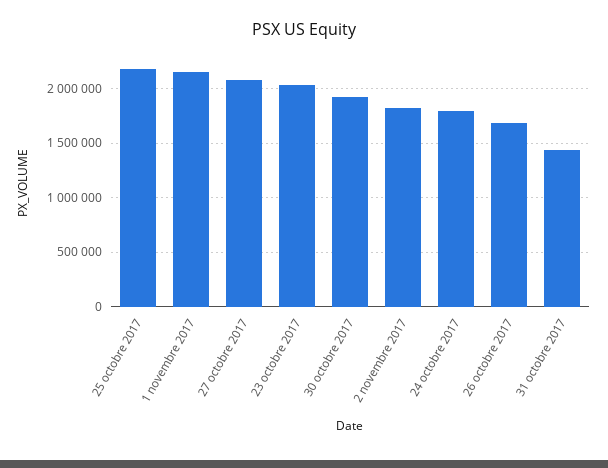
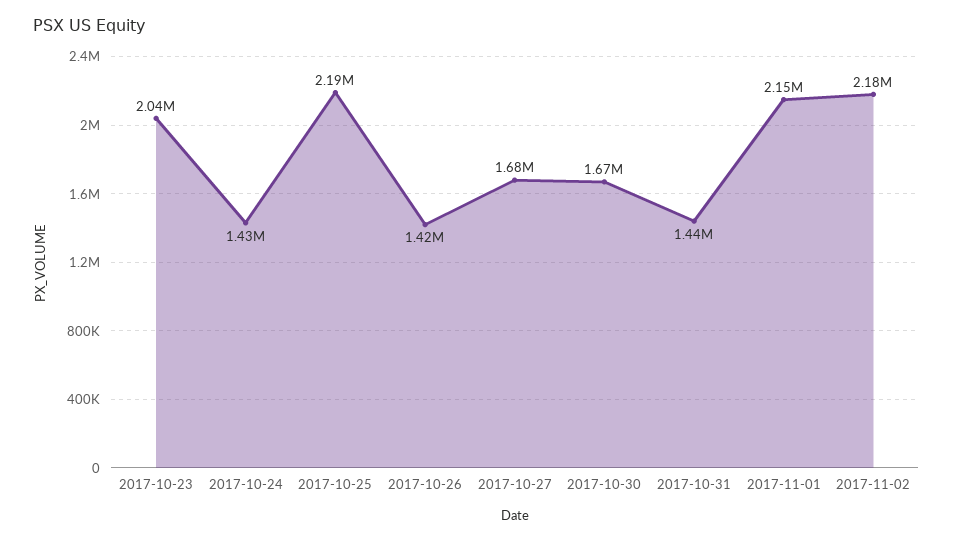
27 octobre 2017: 2100000 -> 1680000
30 octobre 2017: 1900000 -> 1670000
2 novembre 2017: 1800000 -> 2180000
24 octobre 2017: 1800000 -> 1430000
26 octobre 2017: 1700000 -> 1420000

